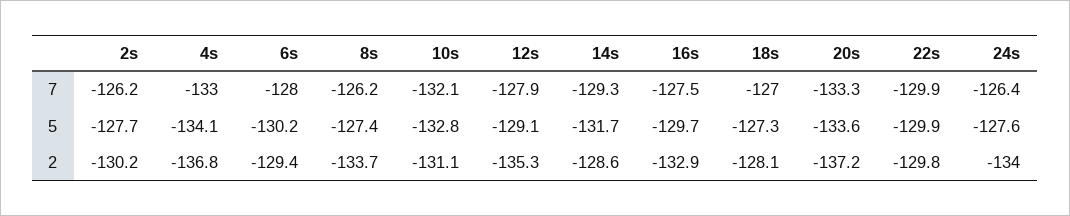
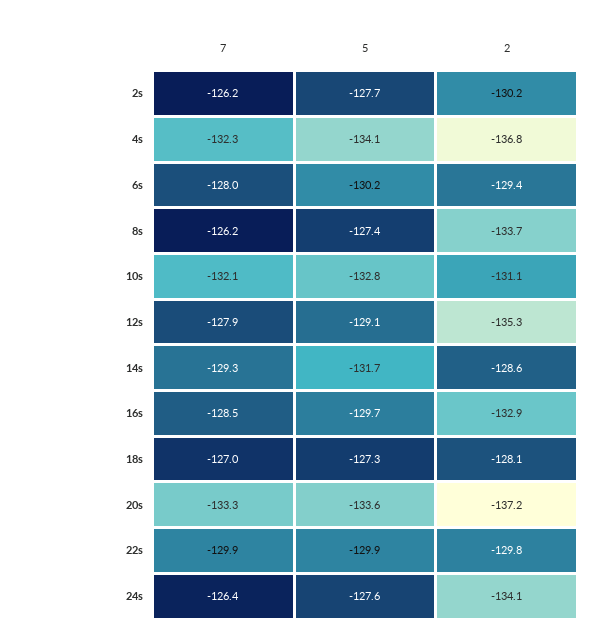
4s, 7: -133 -> -132.3
16s, 7: -127.5 -> -128.5
24s, 2: -134 -> -134.1

